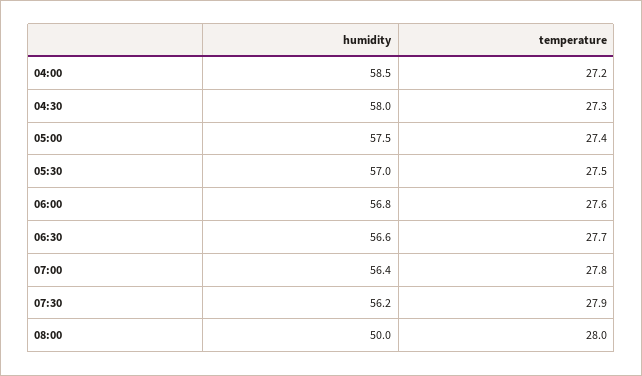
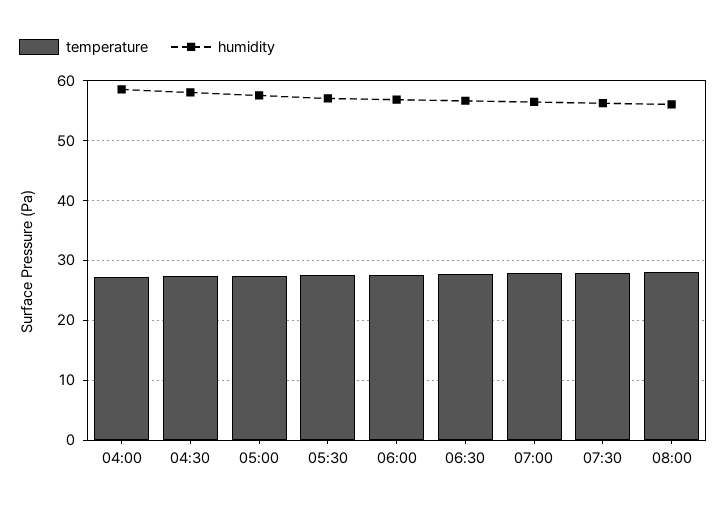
humidity, 08:00: 50 -> 56

